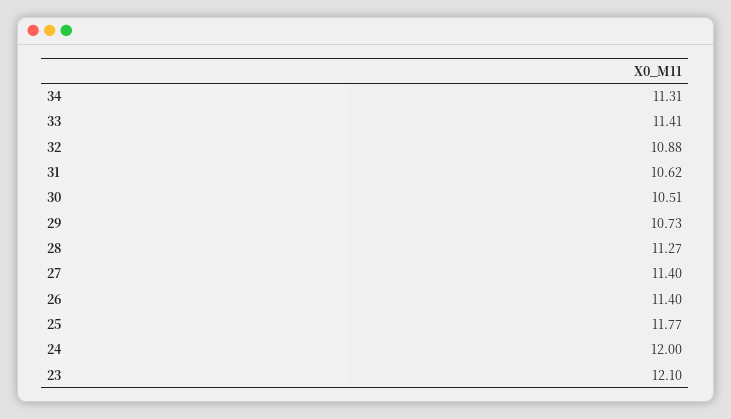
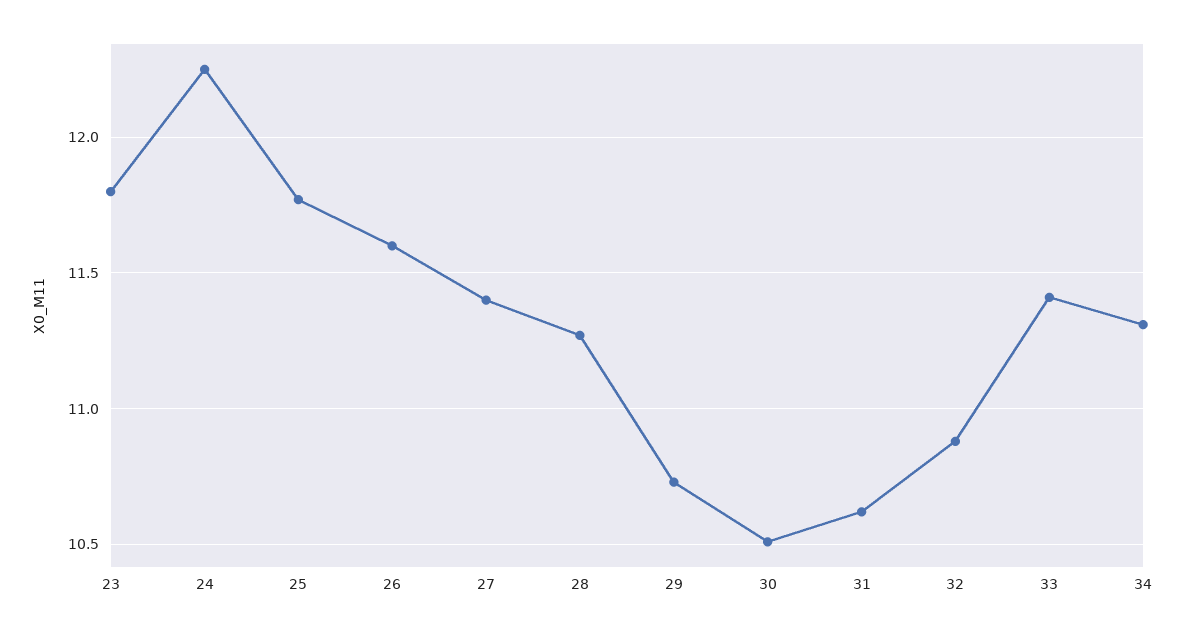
26: 11.4 -> 11.6
24: 12 -> 12.25
23: 12.1 -> 11.8

